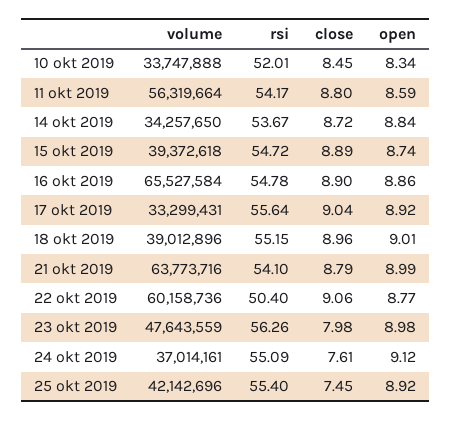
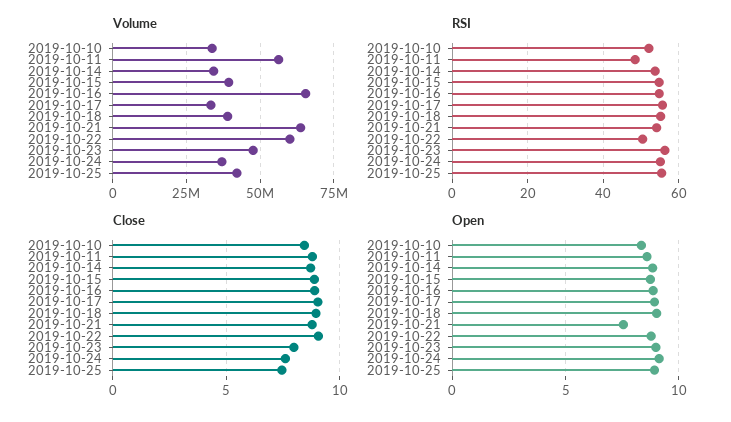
rsi, 11 okt 2019: 54.17 -> 48
open, 21 okt 2019: 8.99 -> 7.5

